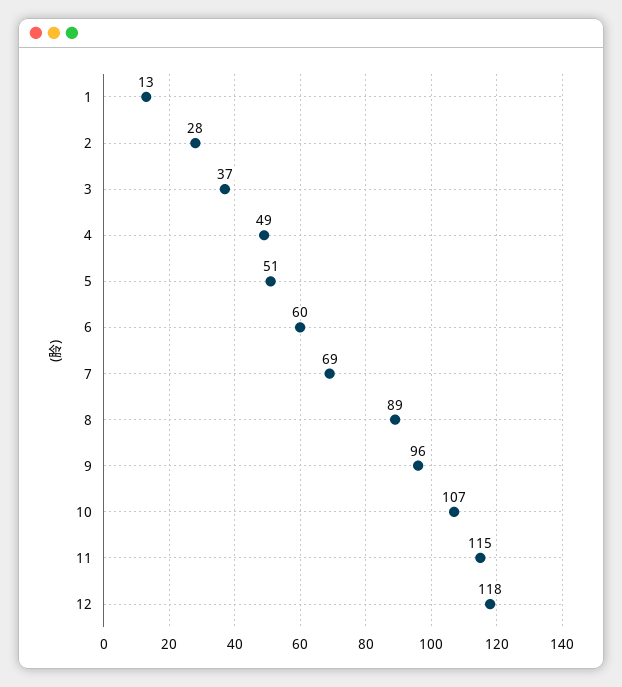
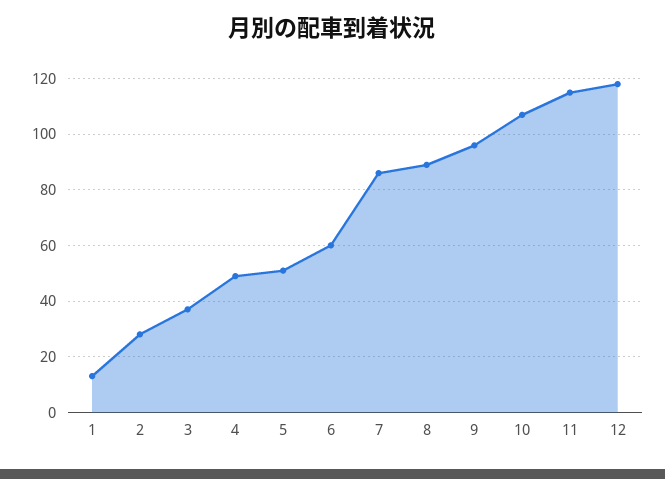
7: 69 -> 85

